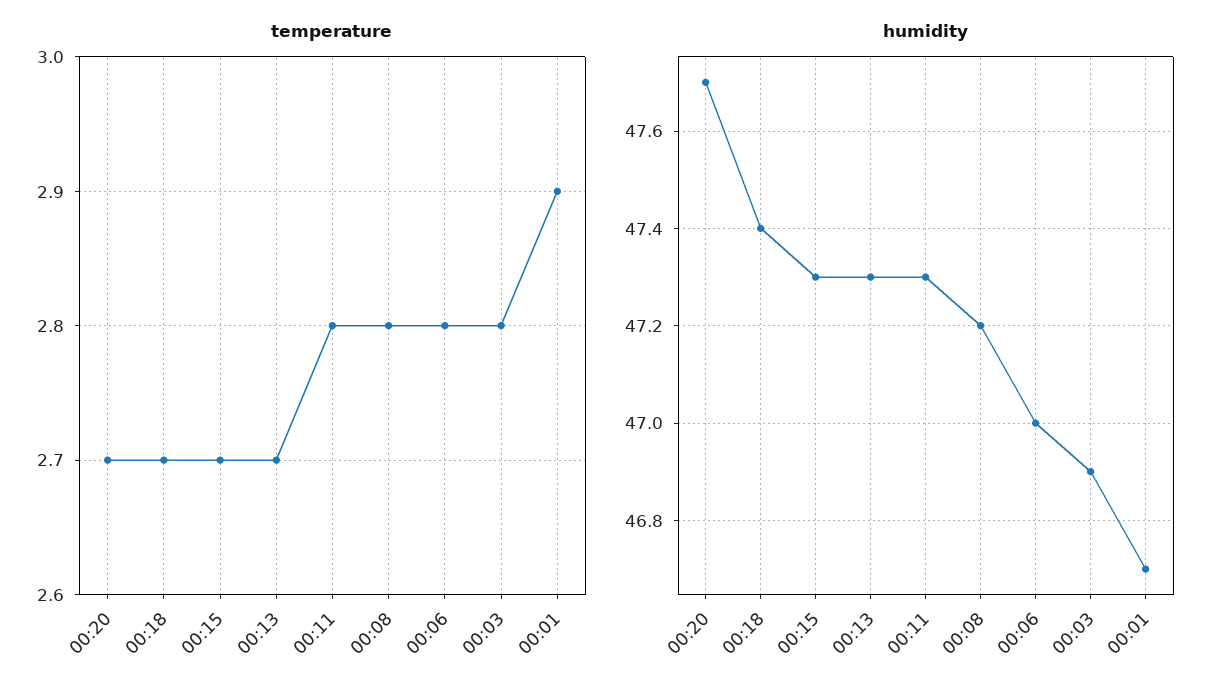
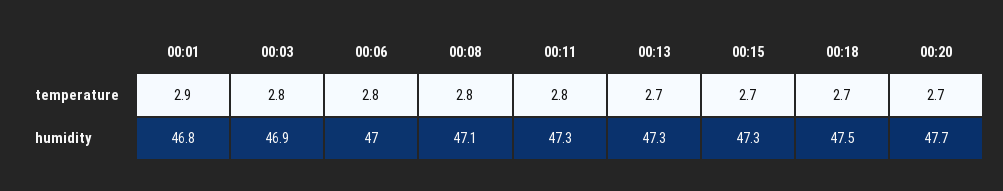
humidity, 00:18: 47.4 -> 47.5
humidity, 00:08: 47.2 -> 47.1
humidity, 00:01: 46.7 -> 46.8

